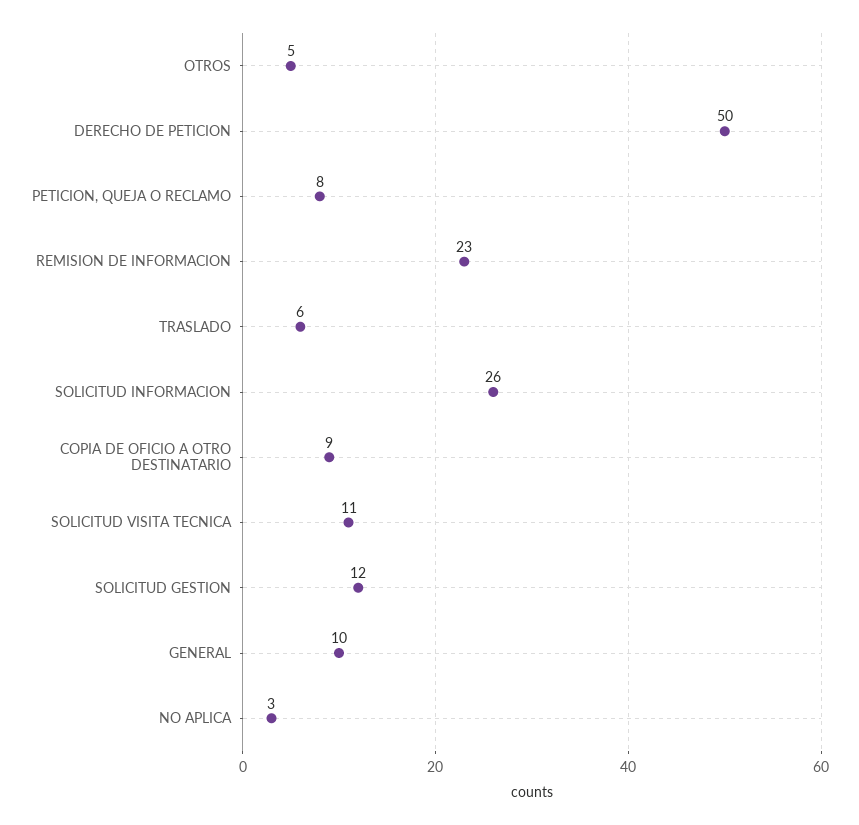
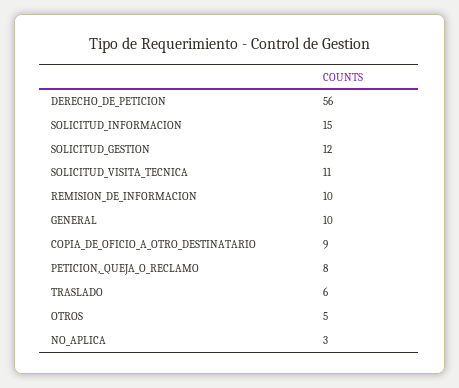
DERECHO DE PETICION: 50 -> 56
REMISION DE INFORMACION: 23 -> 10
SOLICITUD INFORMACION: 26 -> 15

